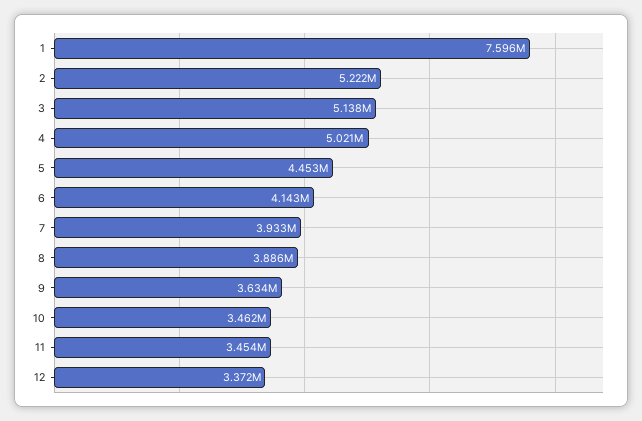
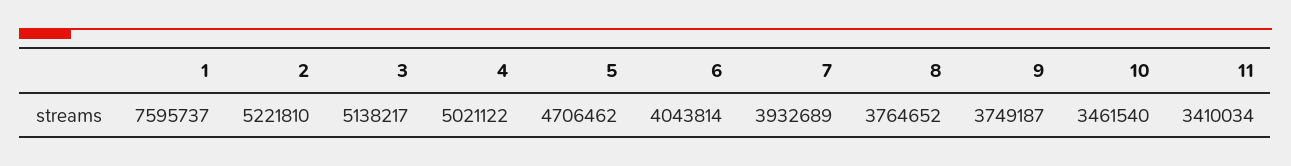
5: 4453000 -> 4706462
6: 4143000 -> 4043814
8: 3886000 -> 3764652
9: 3634000 -> 3749187
11: 3454000 -> 3410034
12: 3372000 -> none

